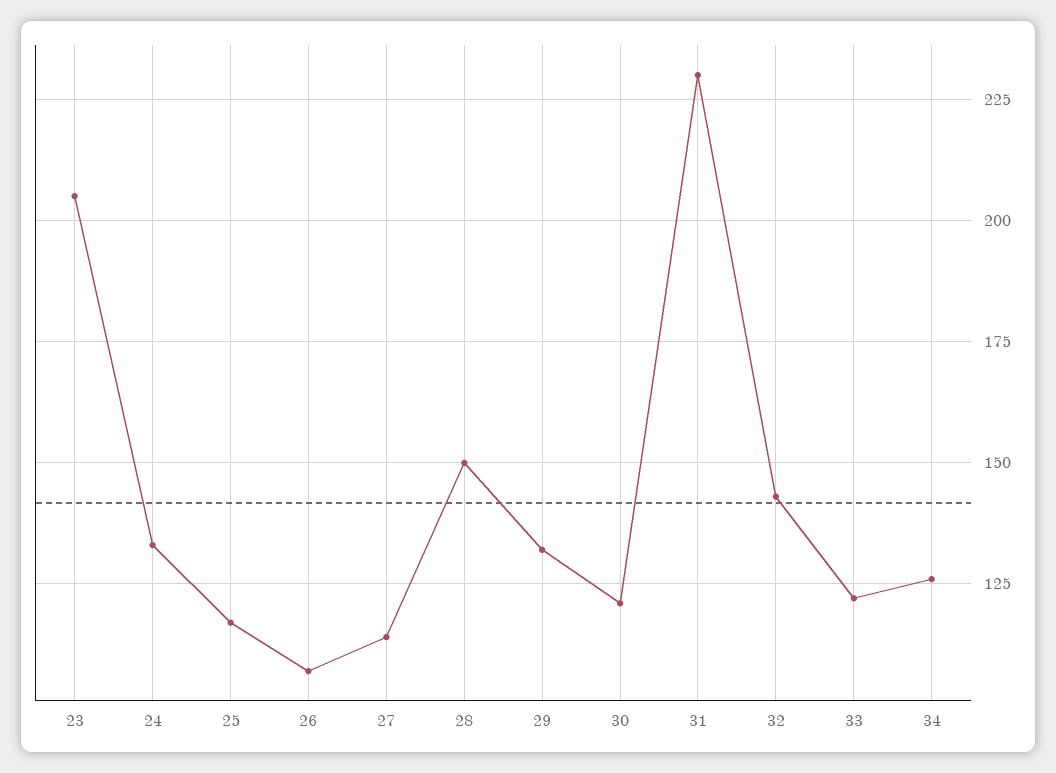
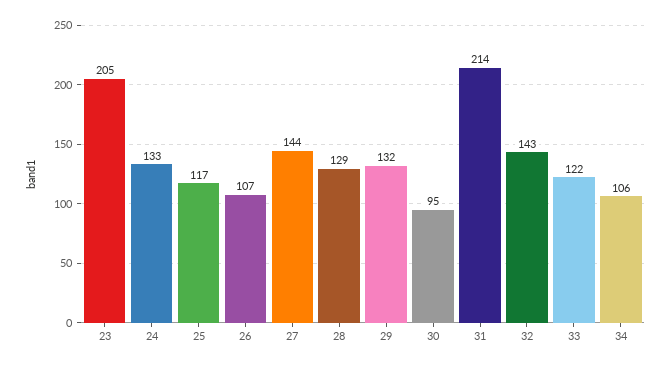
27: 115 -> 144
28: 150 -> 129
30: 120 -> 95
31: 230 -> 214
34: 125 -> 106

